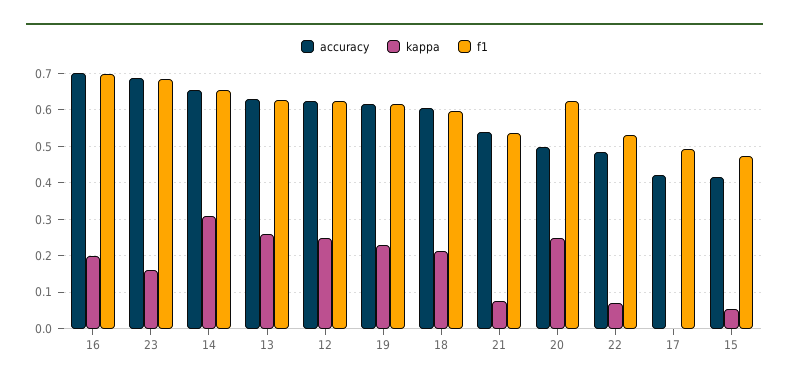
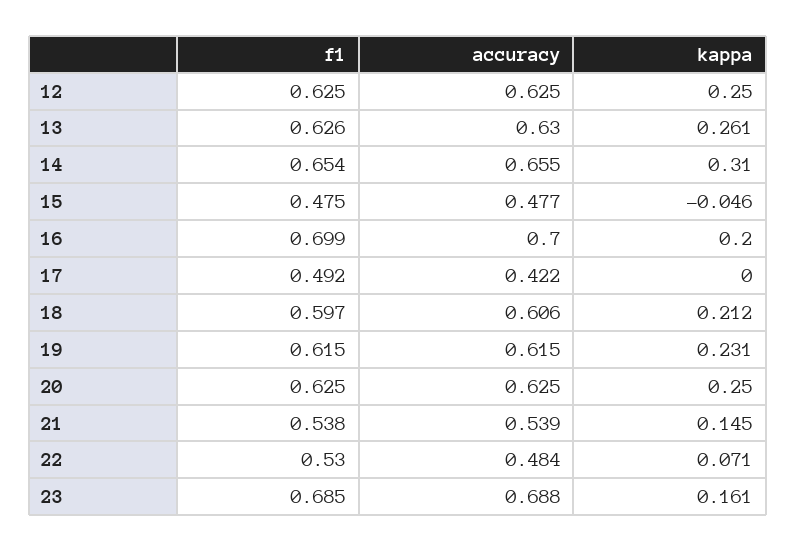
kappa, 21: 0.08 -> 0.145
accuracy, 20: 0.5 -> 0.625
accuracy, 15: 0.42 -> 0.477
kappa, 15: 0.06 -> -0.046

